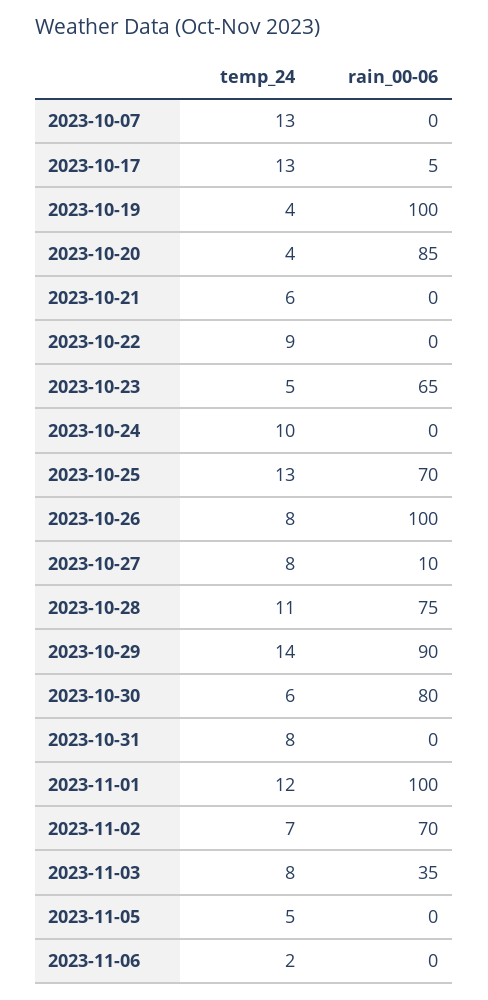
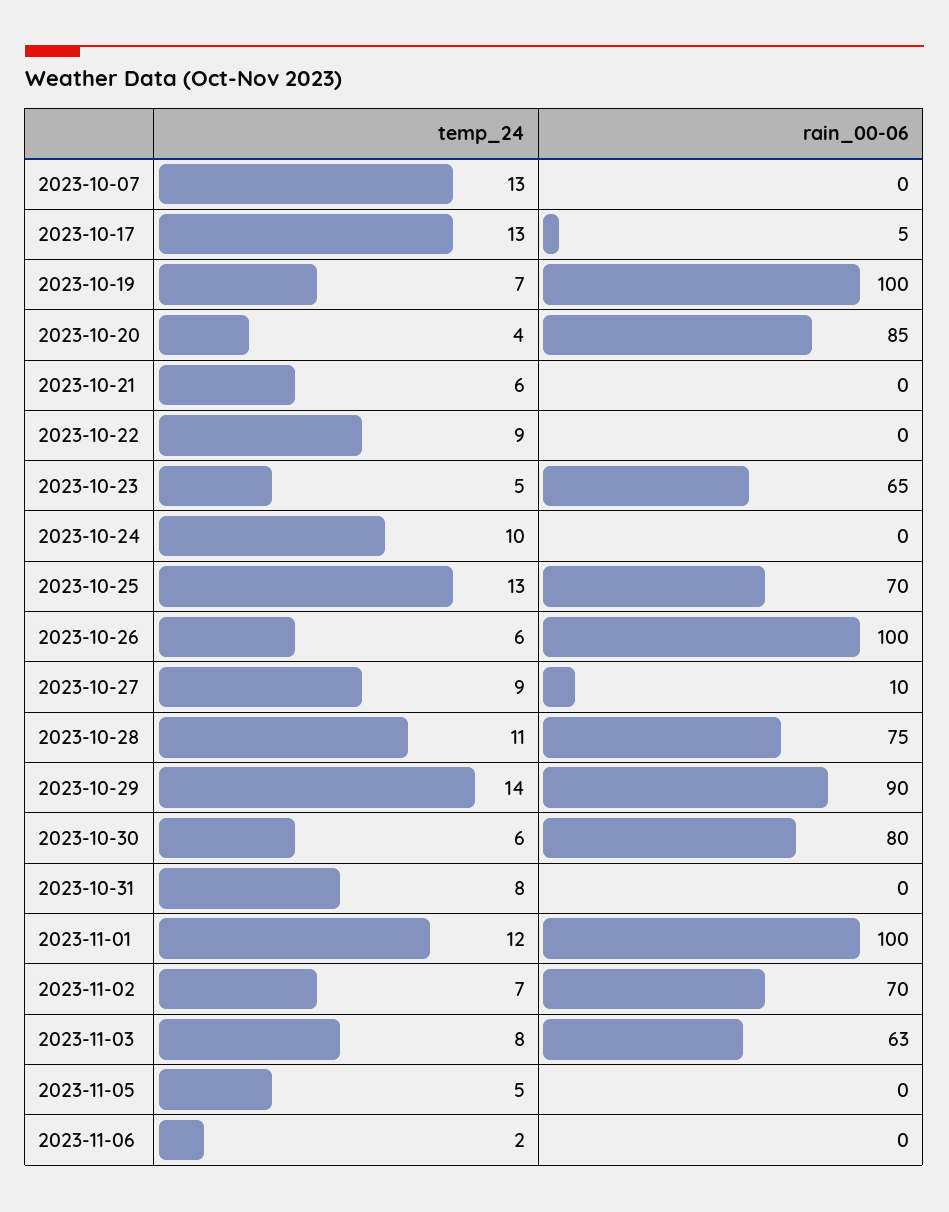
temp_24, 2023-10-19: 4 -> 7
temp_24, 2023-10-26: 8 -> 6
temp_24, 2023-10-27: 8 -> 9
rain_00-06, 2023-11-03: 35 -> 63

